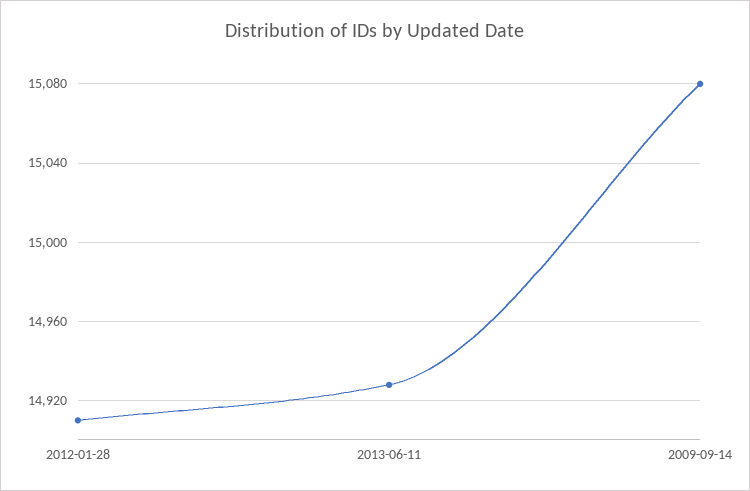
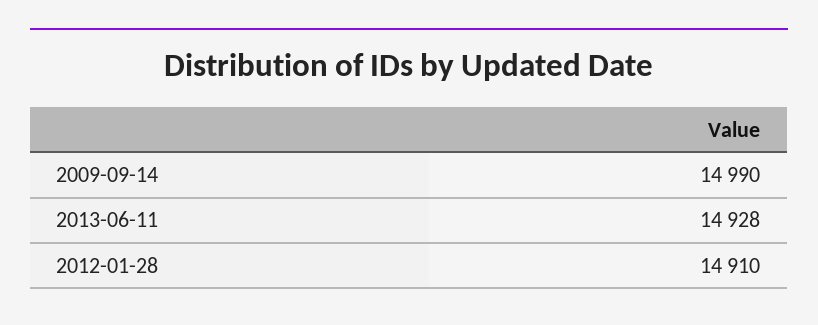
2009-09-14: 15080 -> 14990

